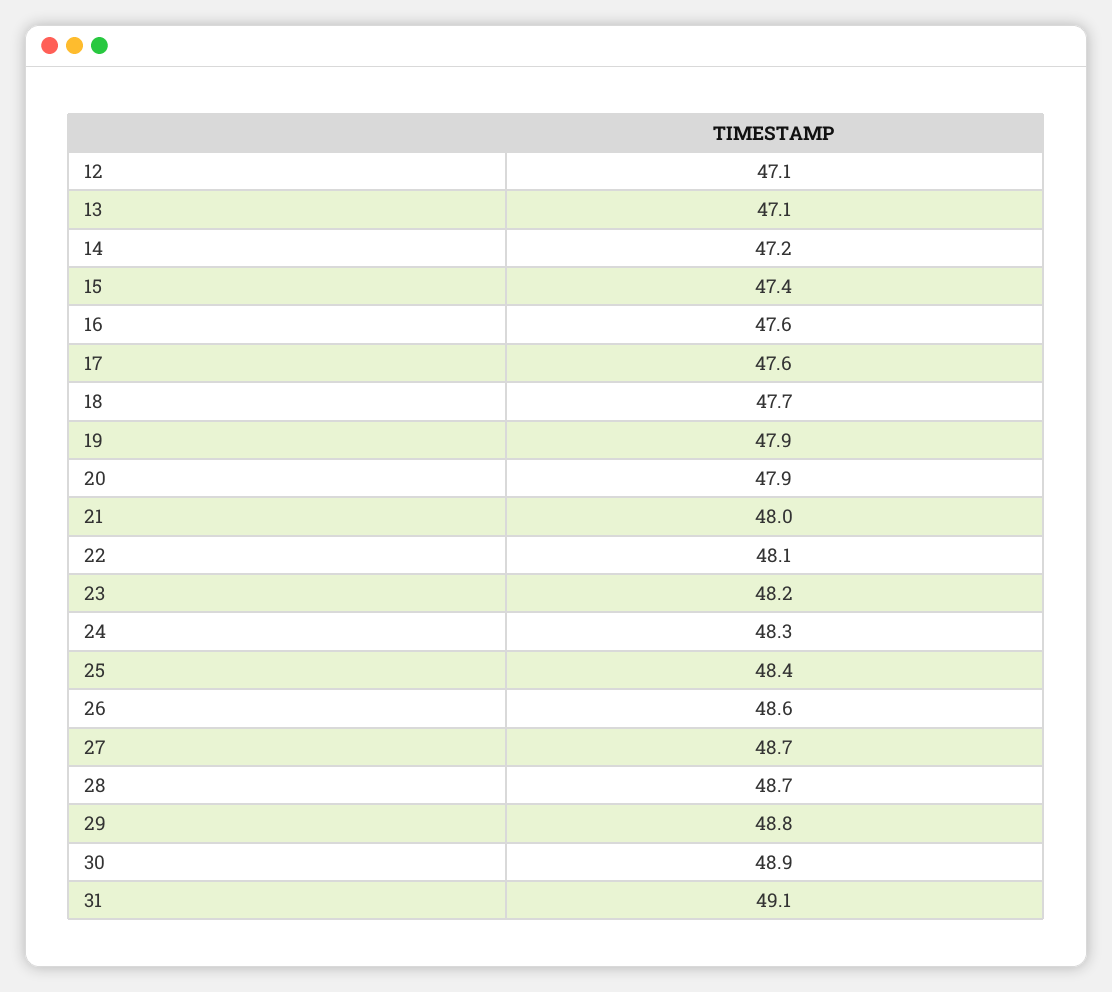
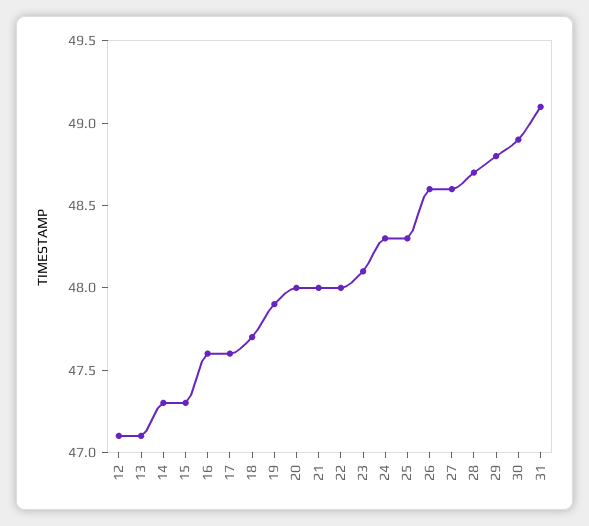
14: 47.2 -> 47.3
15: 47.4 -> 47.3
20: 47.9 -> 48
22: 48.1 -> 48
23: 48.2 -> 48.1
25: 48.4 -> 48.3
27: 48.7 -> 48.6

